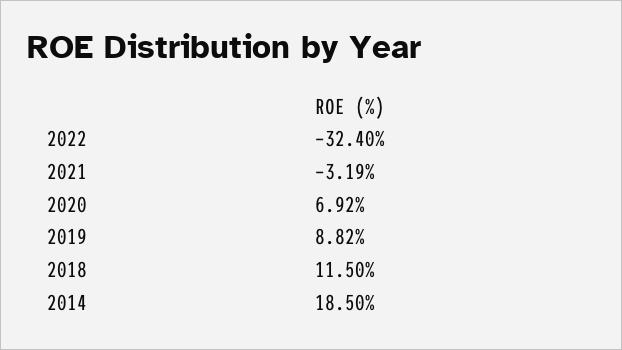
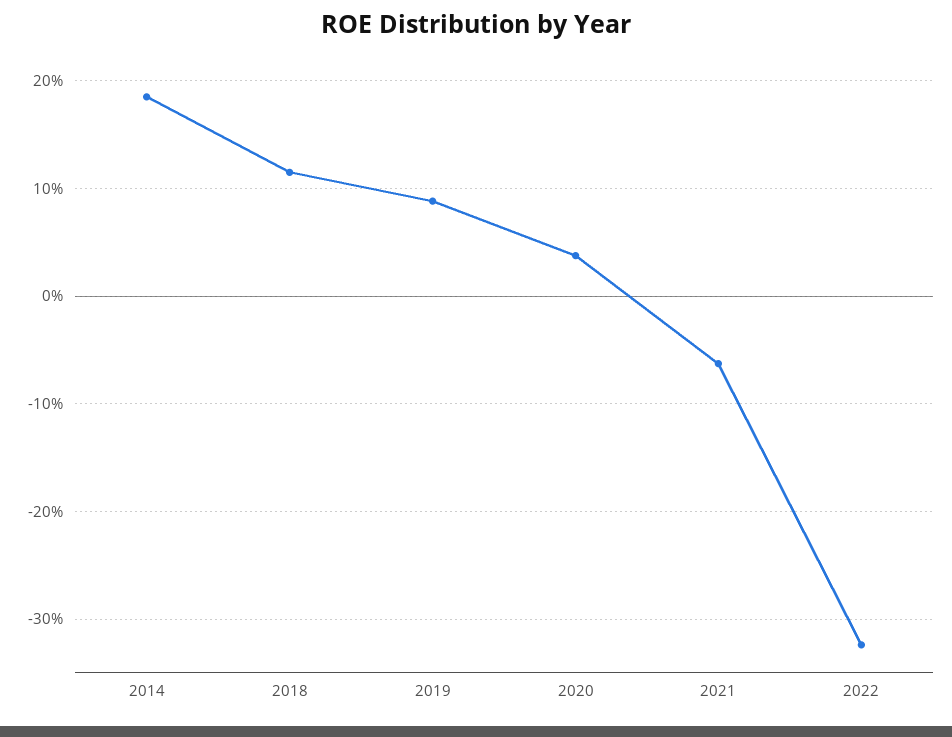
2021: -3.19 -> -6
2020: 6.92 -> 4

